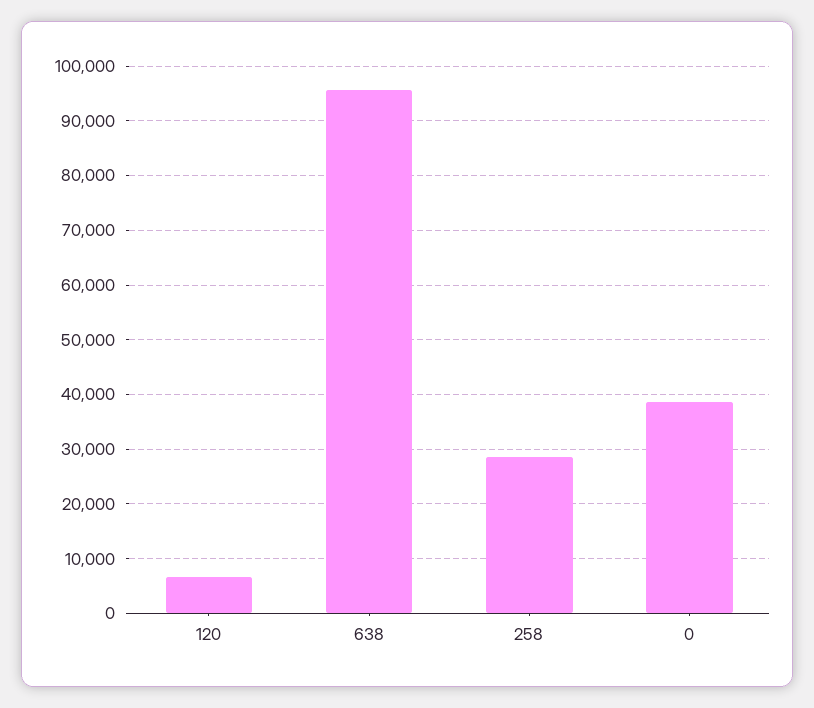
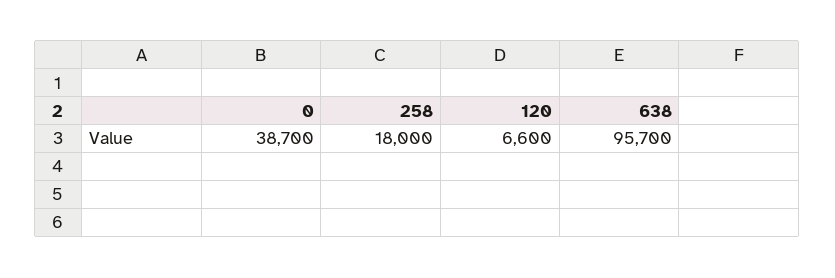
258: 28000 -> 18000

